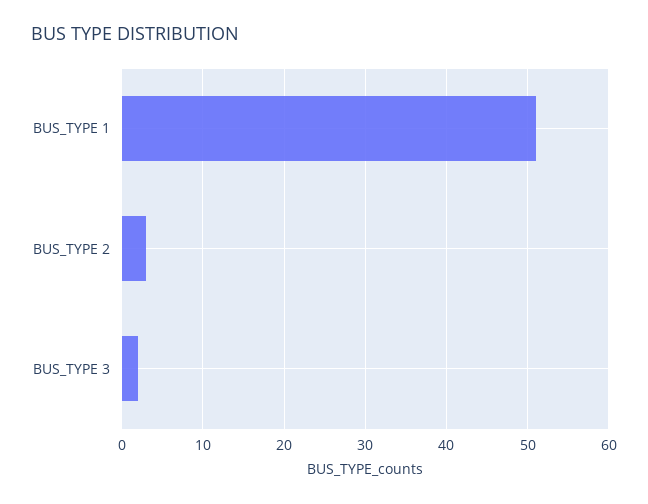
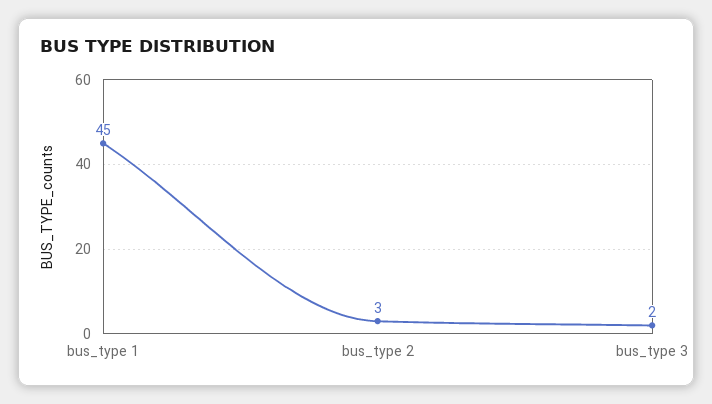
BUS_TYPE 1: 51 -> 45

